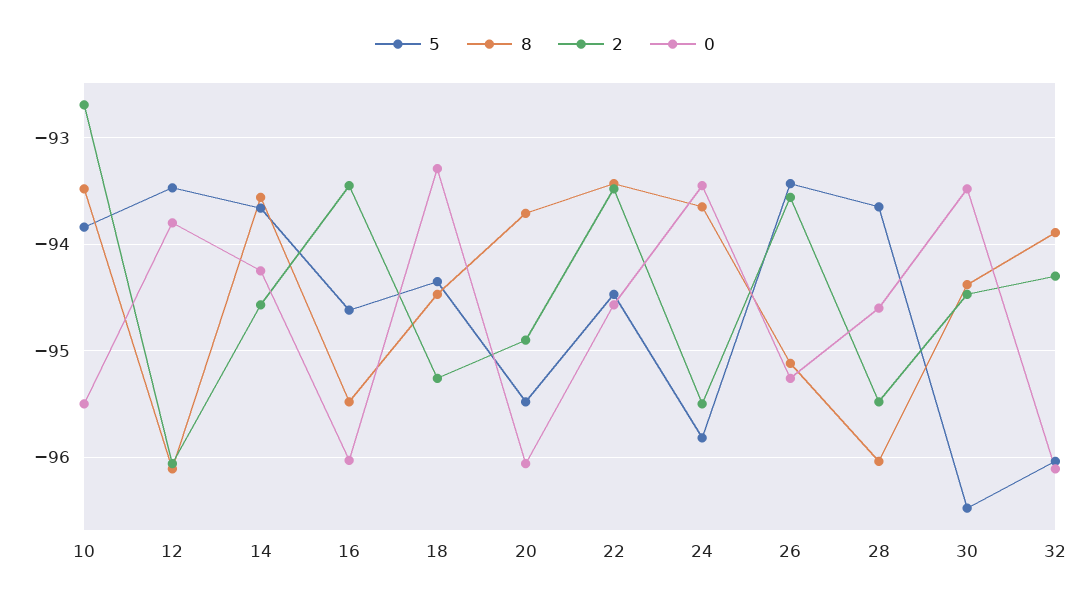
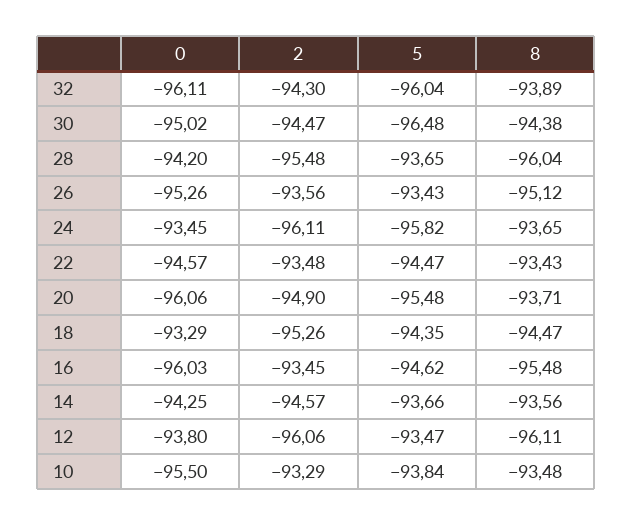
2, 10: -92.7 -> -93.29
2, 24: -95.5 -> -96.11
0, 28: -94.6 -> -94.2
0, 30: -93.5 -> -95.02

